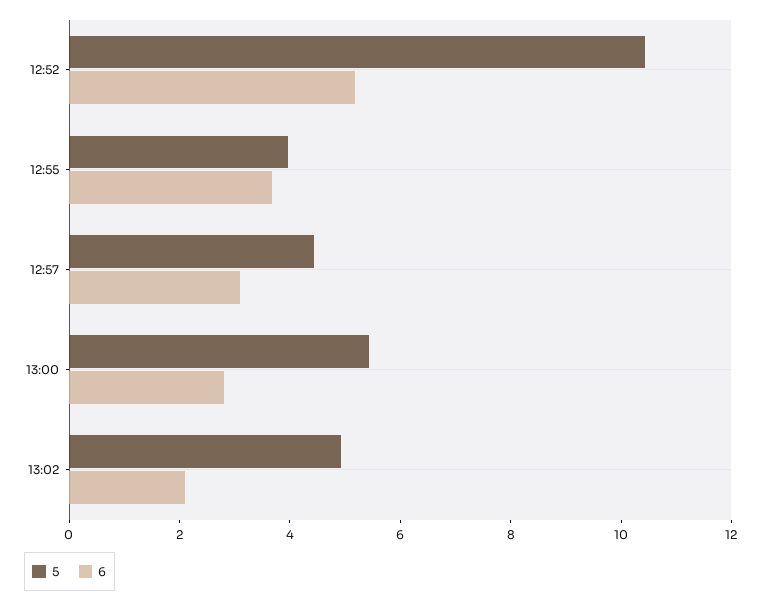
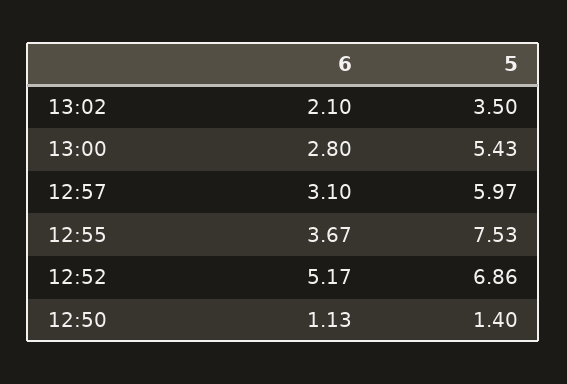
5, 12:52: 10.5 -> 6.86
5, 12:55: 4 -> 7.53
5, 12:57: 4.5 -> 5.97
5, 13:02: 5 -> 3.5
6, 12:50: none -> 1.13
5, 12:50: none -> 1.4

